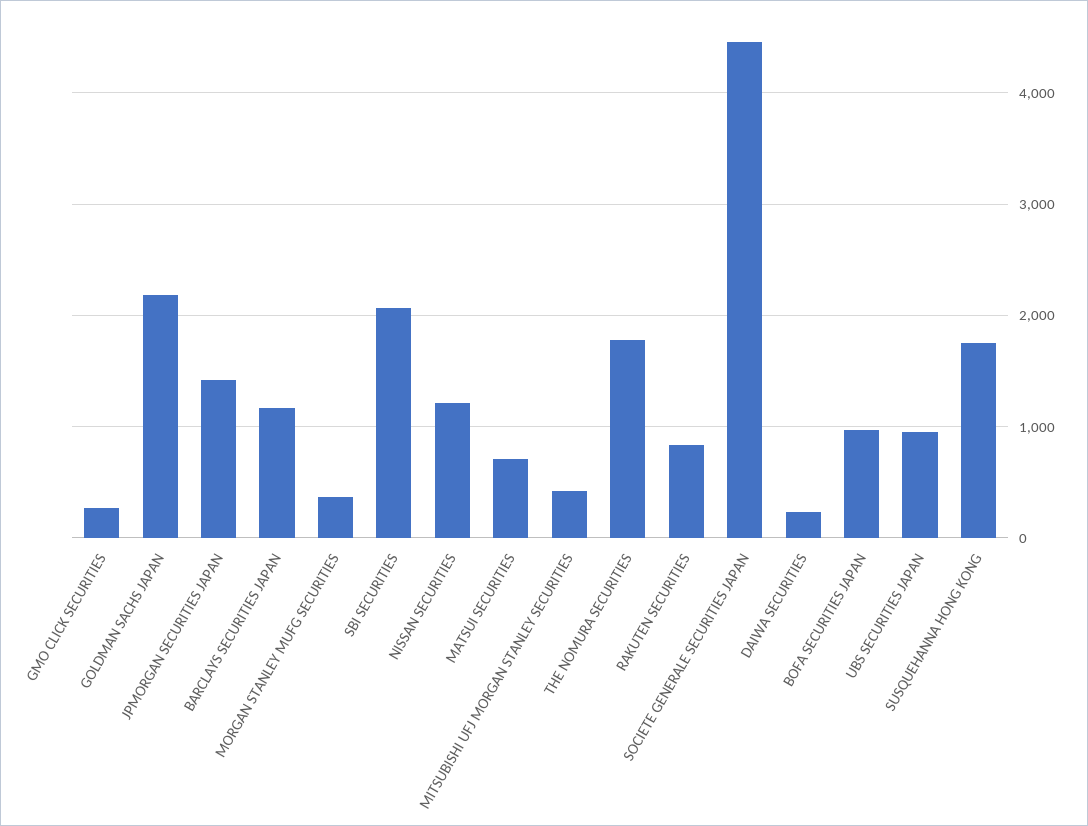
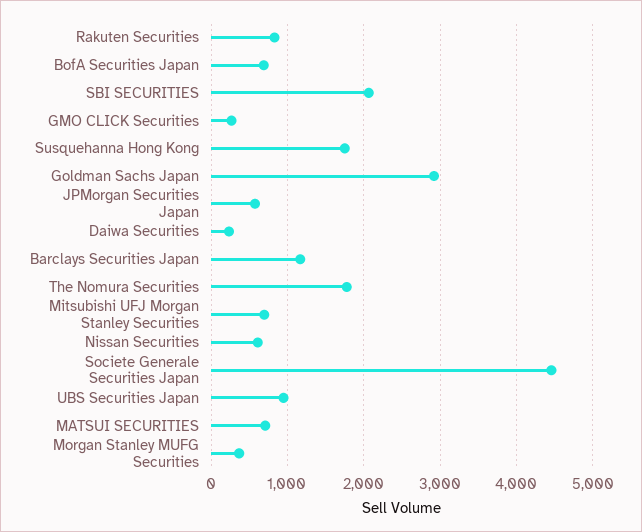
GOLDMAN SACHS JAPAN: 2200 -> 2900
JPMORGAN SECURITIES JAPAN: 1400 -> 600
NISSAN SECURITIES: 1200 -> 600
MITSUBISHI UFJ MORGAN STANLEY SECURITIES: 400 -> 700
BOFA SECURITIES JAPAN: 1000 -> 700

